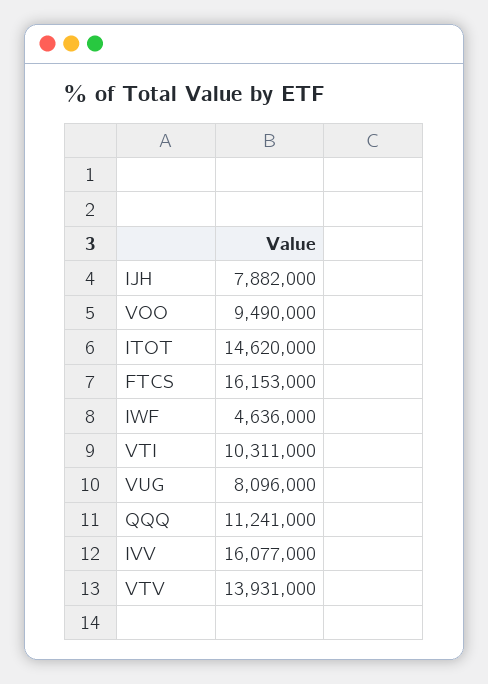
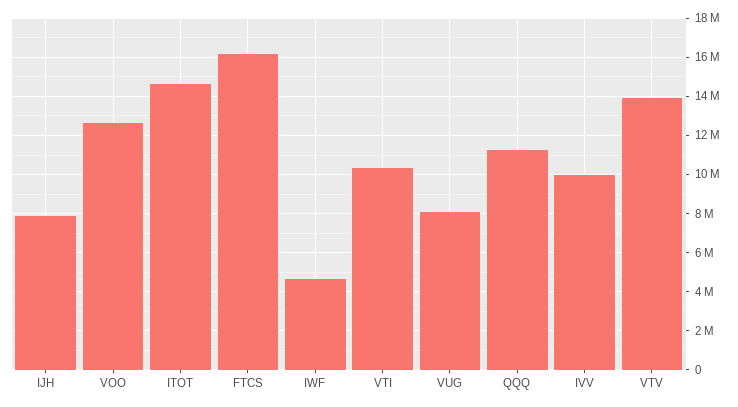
VOO: 9490000 -> 12500000
IVV: 16077000 -> 10000000

